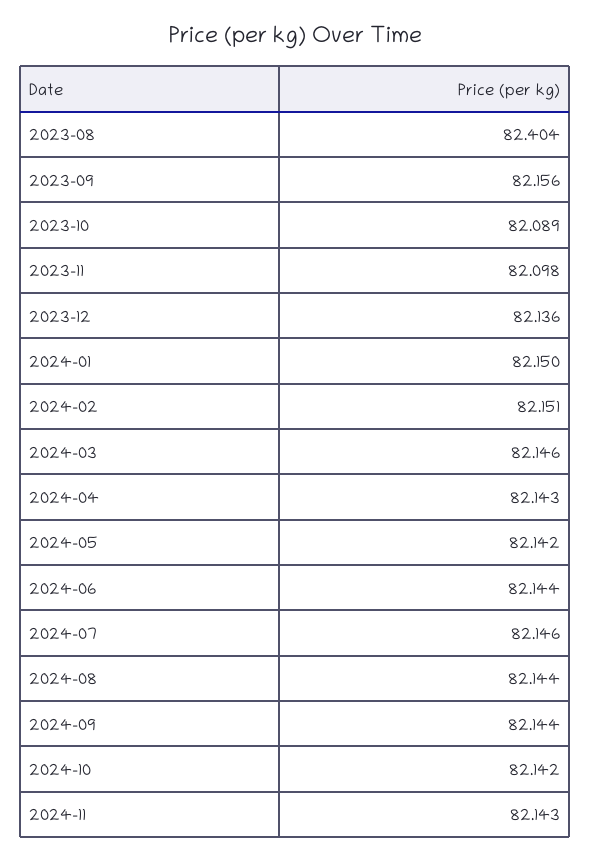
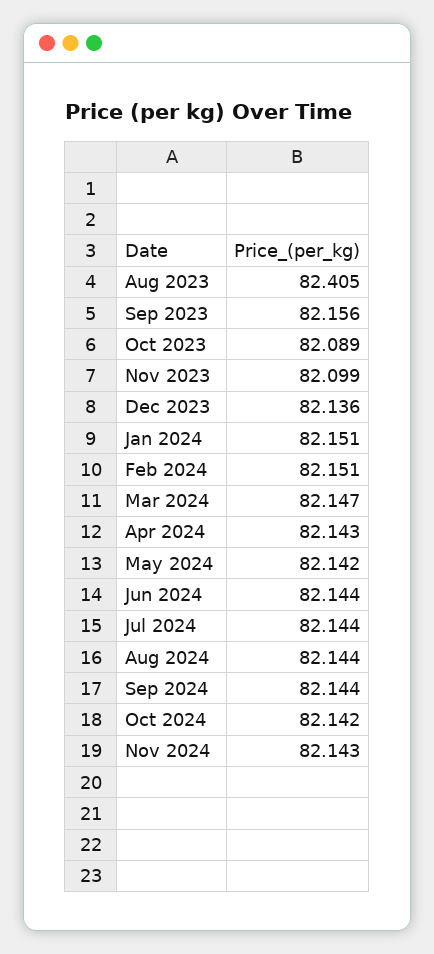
2023-08: 82.404 -> 82.405
2023-11: 82.098 -> 82.099
2024-01: 82.15 -> 82.151
2024-03: 82.146 -> 82.147
2024-07: 82.146 -> 82.144

